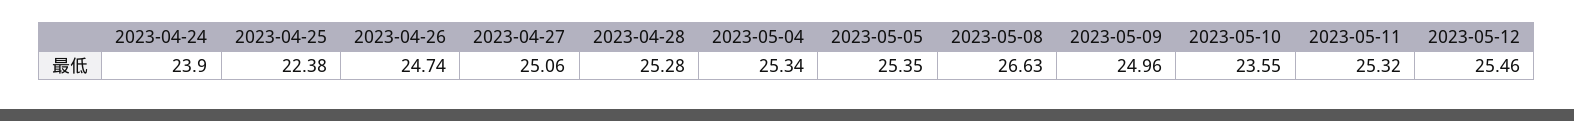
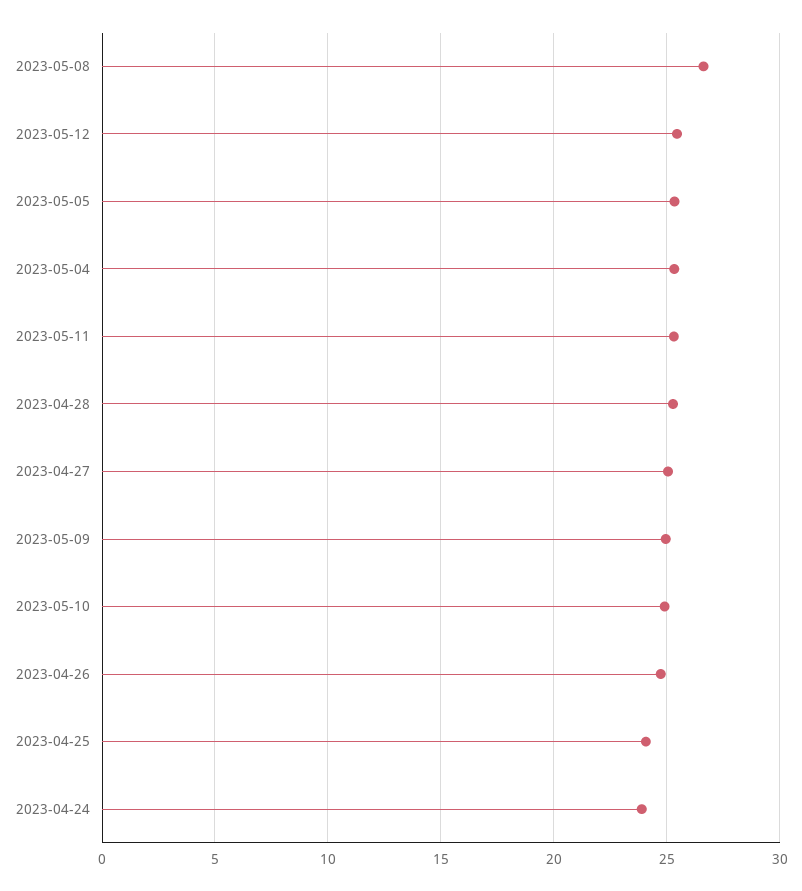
2023-04-25: 22.38 -> 24
2023-05-10: 23.55 -> 25

